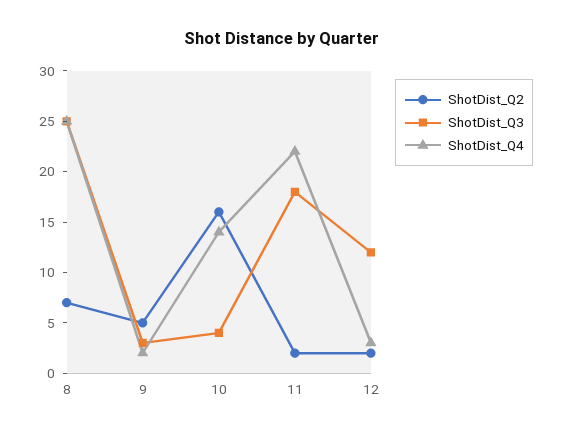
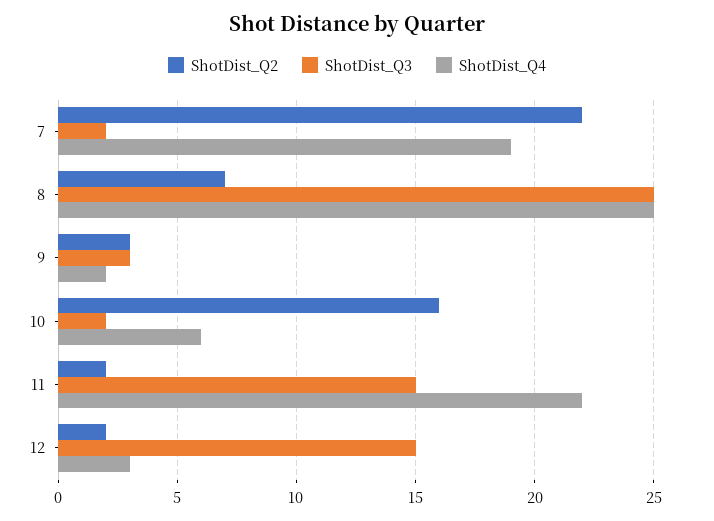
ShotDist_Q2, 9: 5 -> 3
ShotDist_Q3, 10: 4 -> 2
ShotDist_Q4, 10: 14 -> 6
ShotDist_Q3, 11: 18 -> 15
ShotDist_Q3, 12: 12 -> 15
ShotDist_Q2, 7: none -> 22
ShotDist_Q3, 7: none -> 2
ShotDist_Q4, 7: none -> 19

